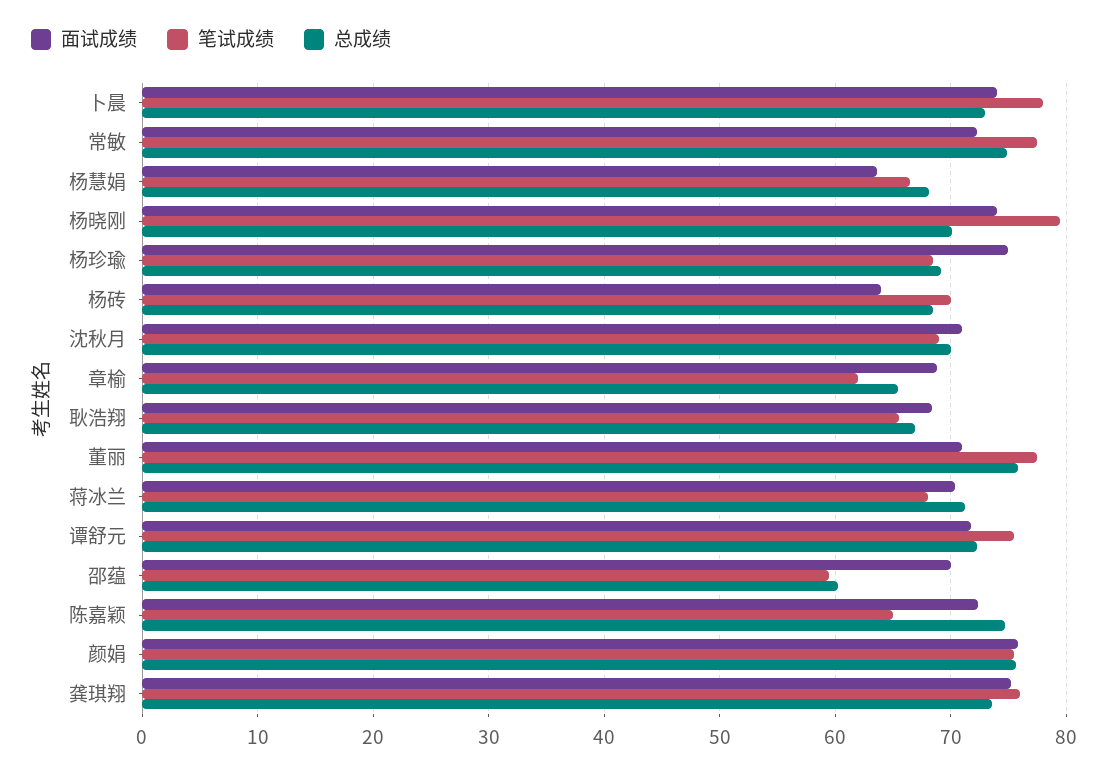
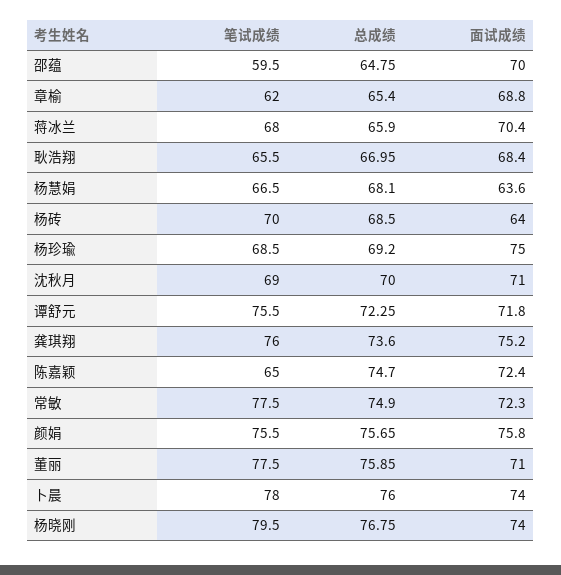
总成绩, 卜晨: 73 -> 76
总成绩, 杨晓刚: 70 -> 76.75
总成绩, 蒋冰兰: 71 -> 65.9
总成绩, 邵蕴: 60 -> 64.75

